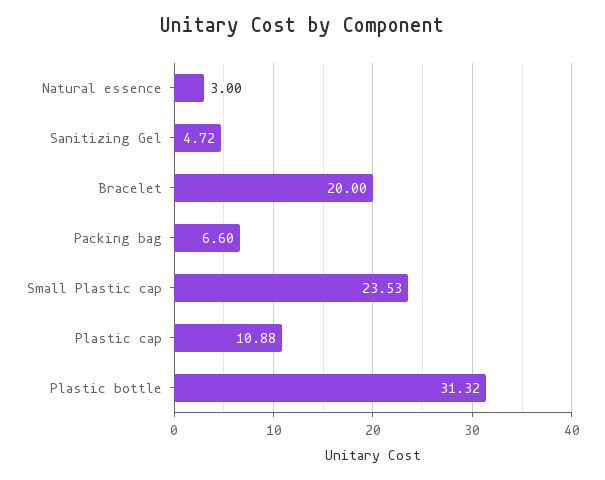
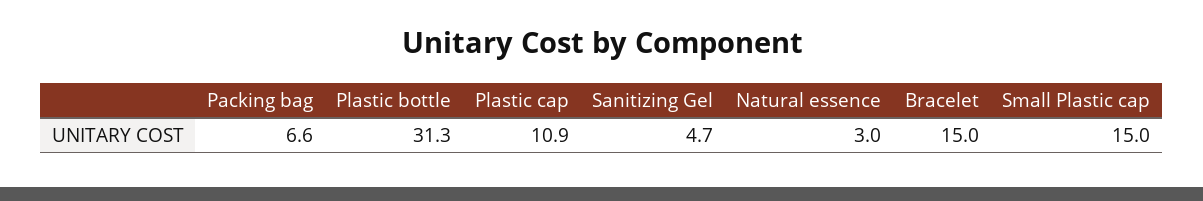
Bracelet: 20 -> 15
Small Plastic cap: 23.53 -> 15

